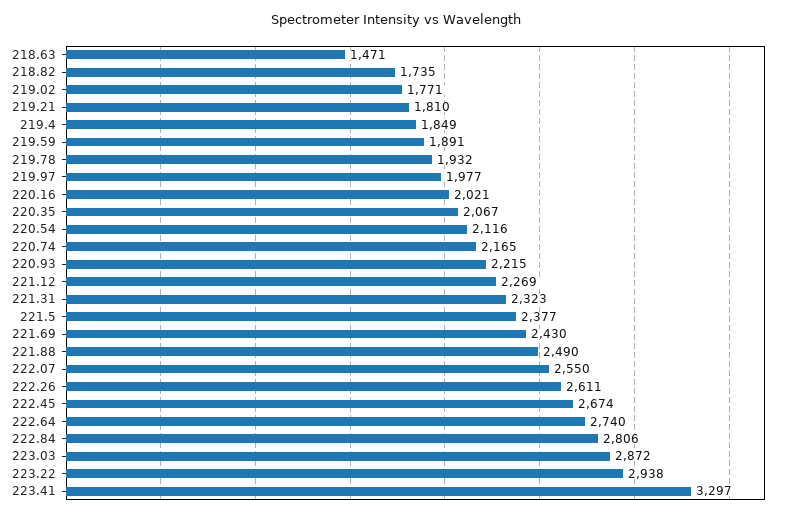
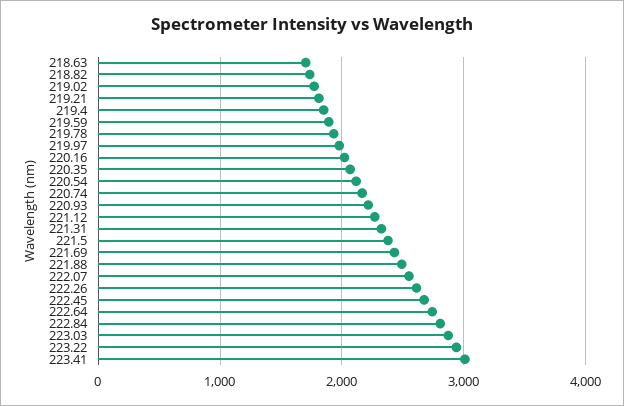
218.63: 1471 -> 1700
223.41: 3297 -> 3000

